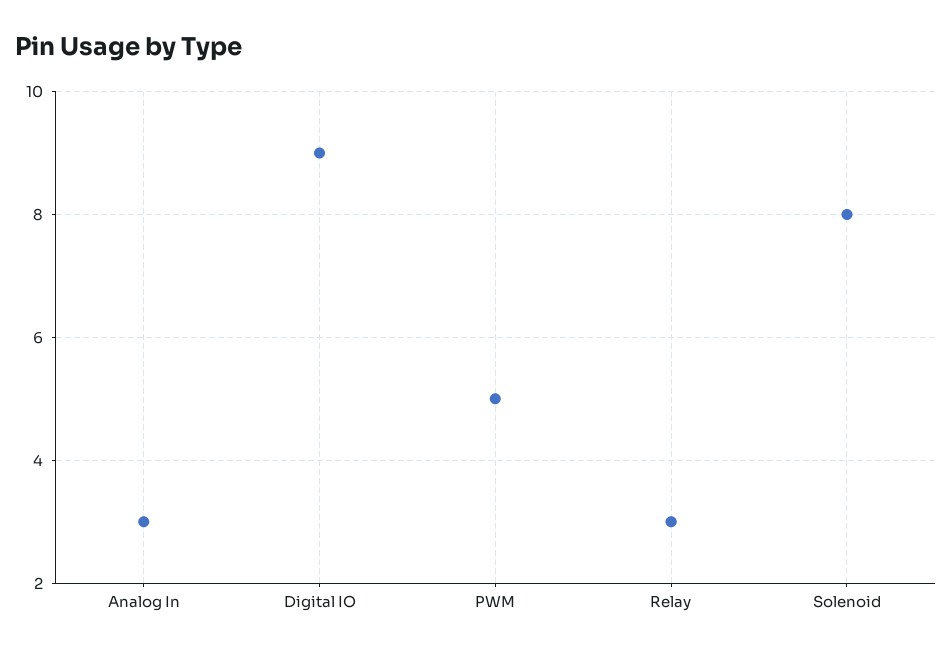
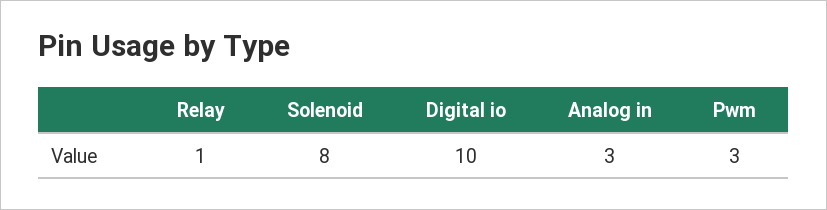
Digital IO: 9 -> 10
PWM: 5 -> 3
Relay: 3 -> 1

